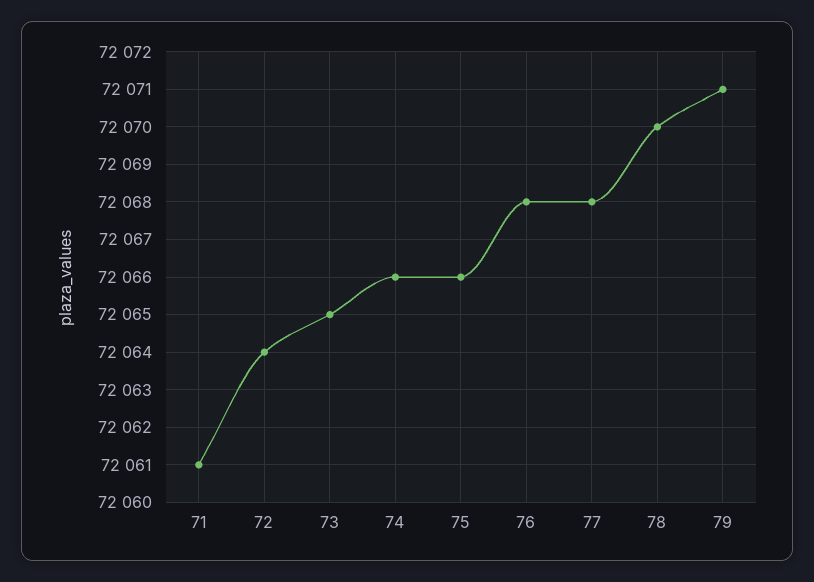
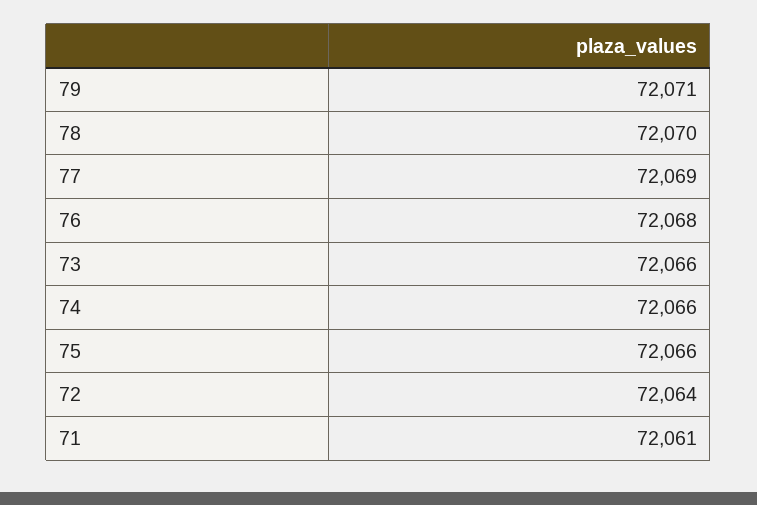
73: 72065 -> 72066
77: 72068 -> 72069

